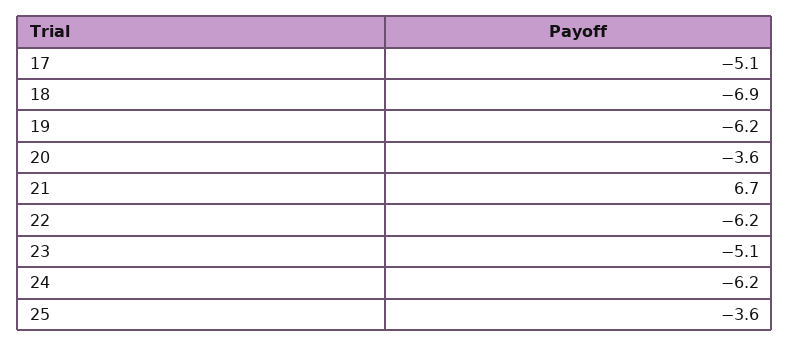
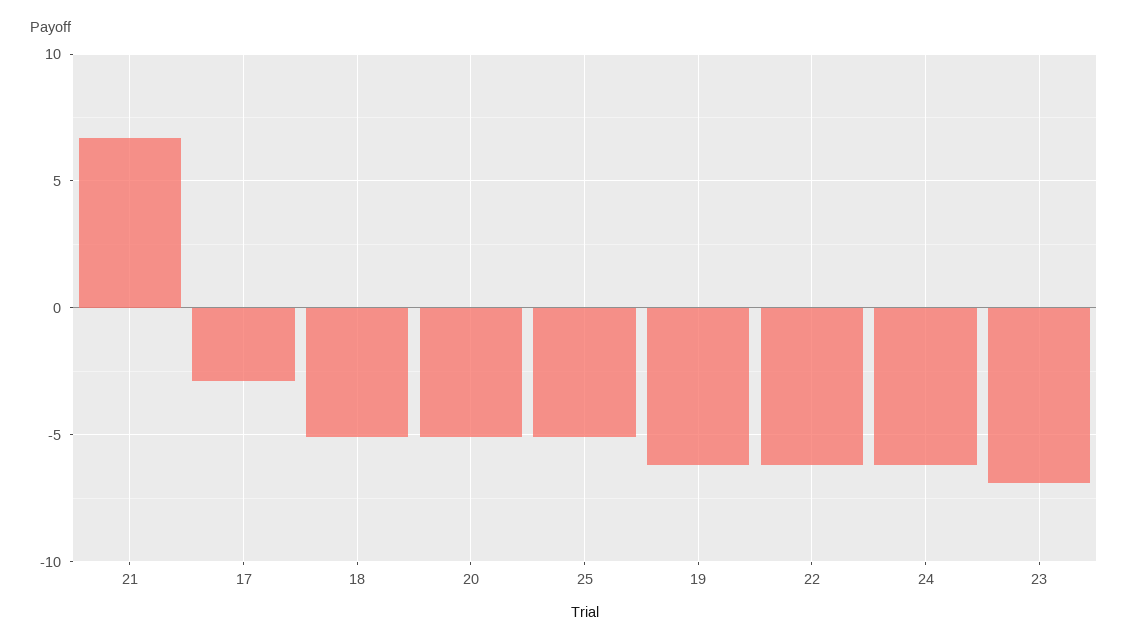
17: -5.1 -> -3
18: -6.9 -> -5
20: -3.6 -> -5
23: -5.1 -> -7
25: -3.6 -> -5

